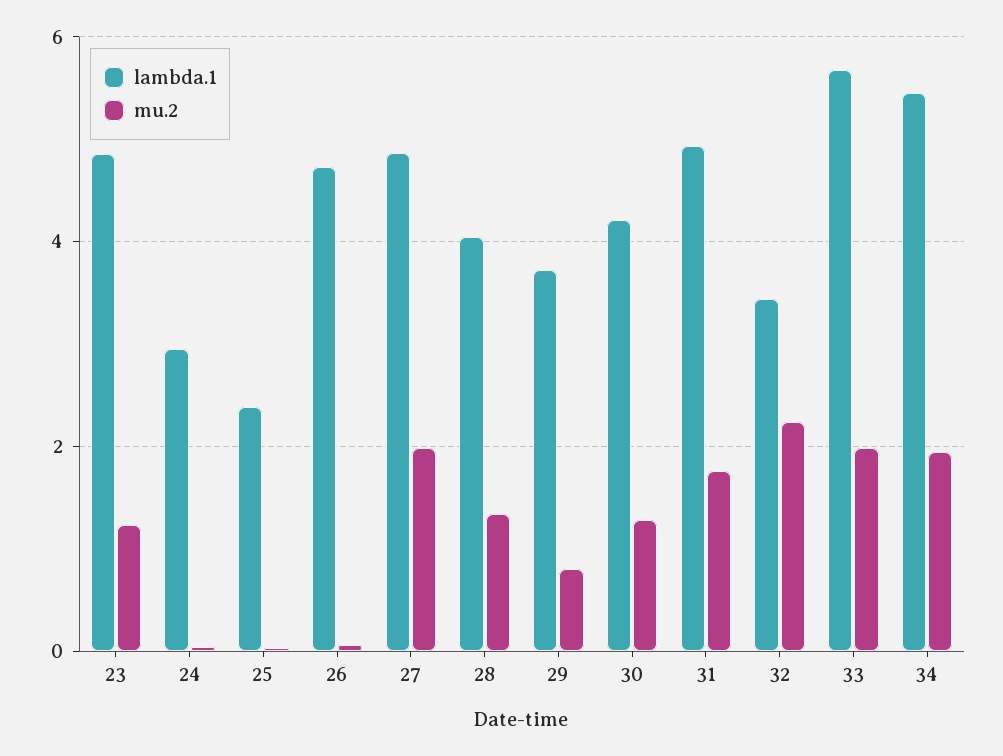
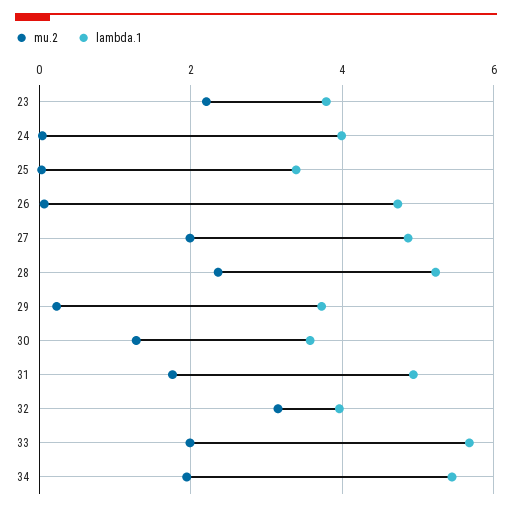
lambda.1, 23: 4.8 -> 3.8
mu.2, 23: 1.2 -> 2.2
lambda.1, 24: 3 -> 4
lambda.1, 25: 2.4 -> 3.4
lambda.1, 28: 4 -> 5.2
mu.2, 28: 1.4 -> 2.4
mu.2, 29: 0.8 -> 0.2
lambda.1, 30: 4.2 -> 3.6
lambda.1, 32: 3.4 -> 4
mu.2, 32: 2.2 -> 3.2

